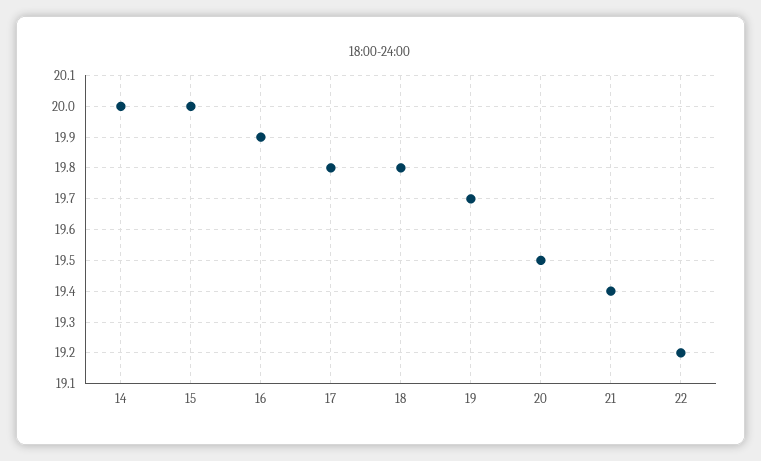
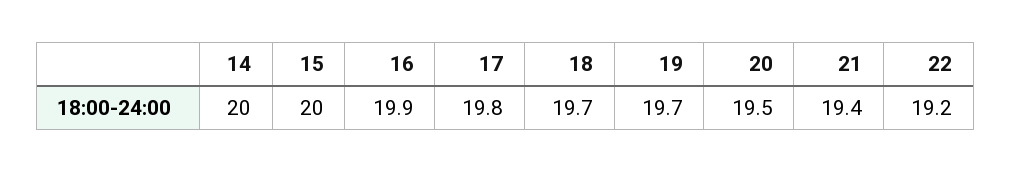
18: 19.8 -> 19.7

